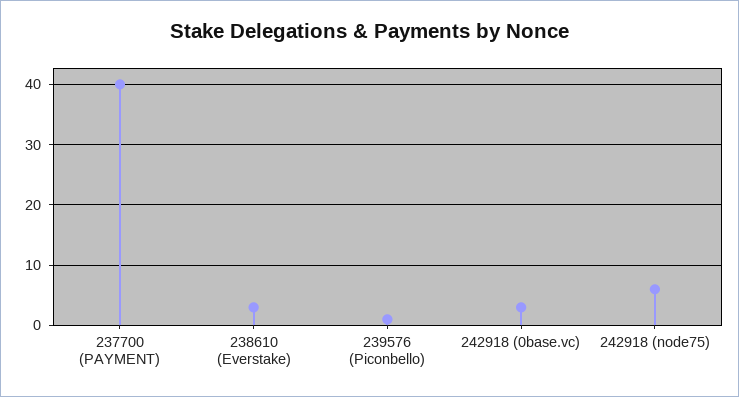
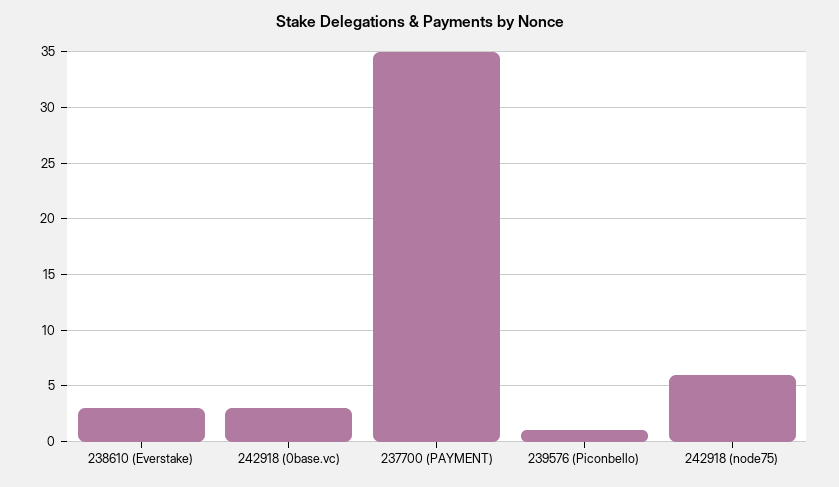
237700 (PAYMENT): 40 -> 35

